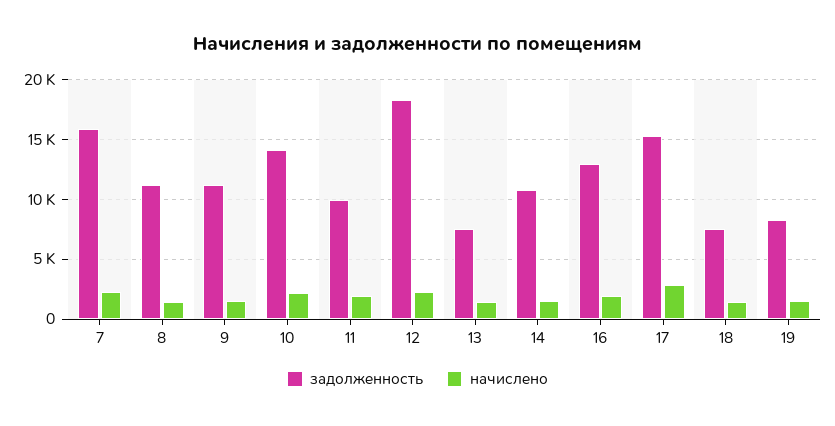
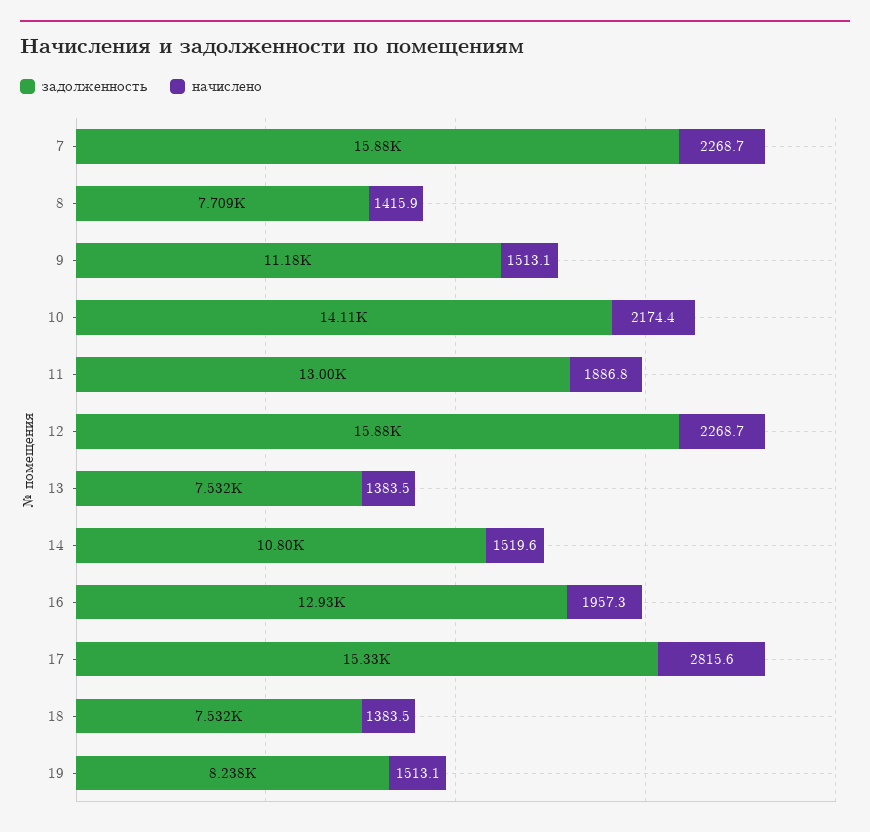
задолженность, 8: 11000 -> 7709
задолженность, 11: 10000 -> 13000
задолженность, 12: 18000 -> 15880

